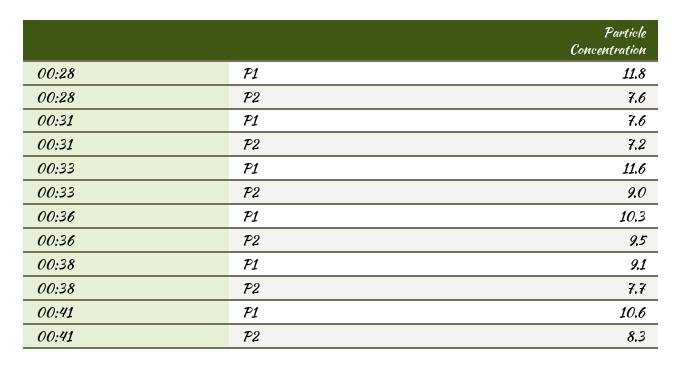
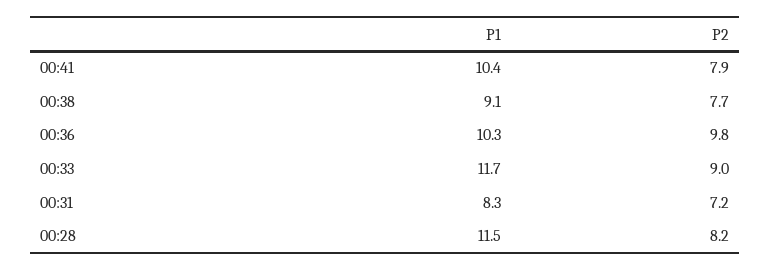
00:28, P1: 11.8 -> 11.5
00:28, P2: 7.6 -> 8.2
00:31, P1: 7.6 -> 8.3
00:33, P1: 11.6 -> 11.7
00:36, P2: 9.5 -> 9.8
00:41, P1: 10.6 -> 10.4
00:41, P2: 8.3 -> 7.9

